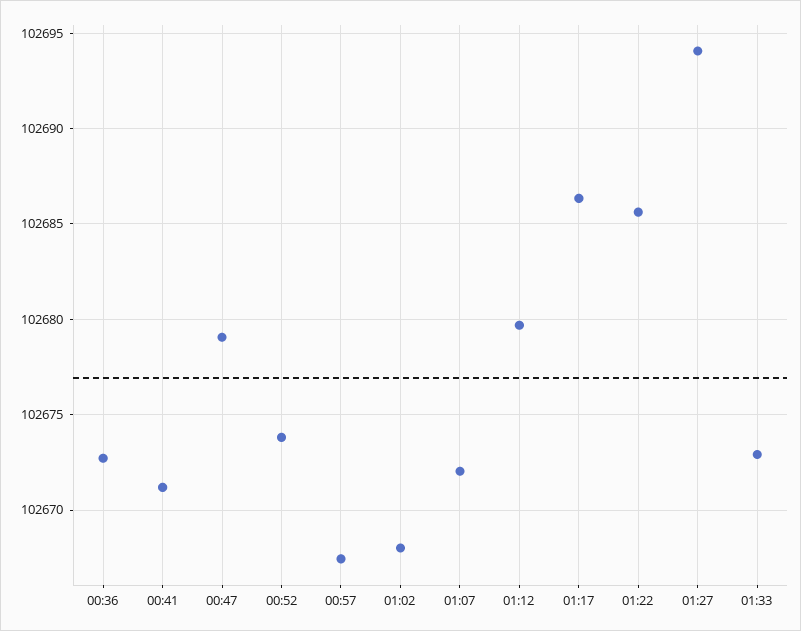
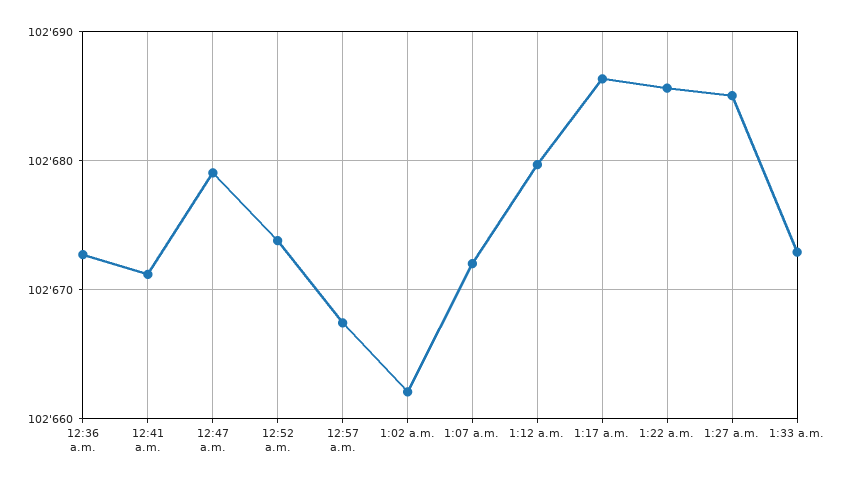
01:02: 102668 -> 102662
01:27: 102694 -> 102685

